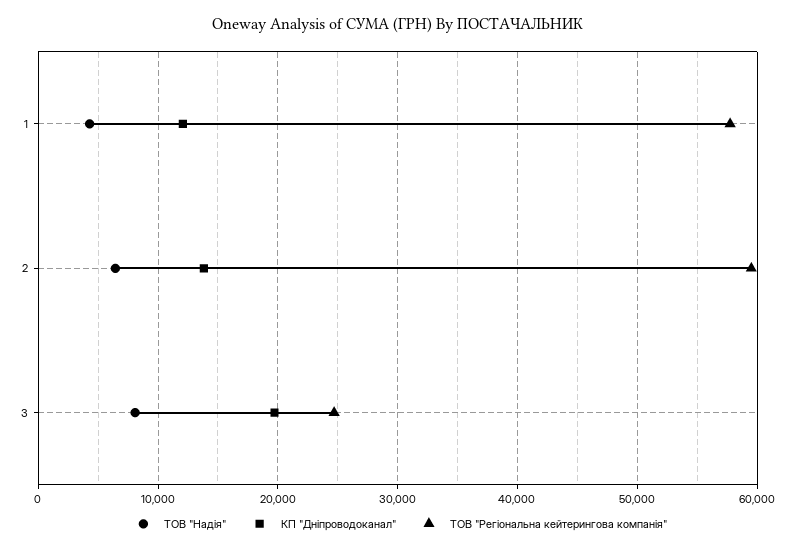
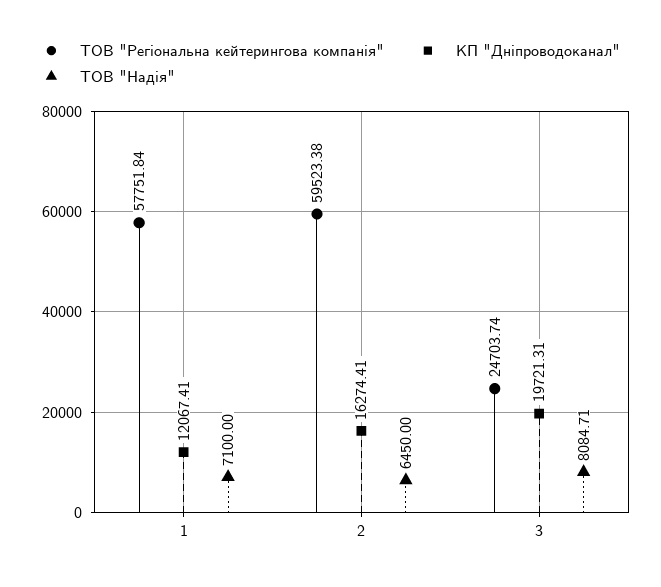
ТОВ "Надія", 1: 4000 -> 7100
КП "Дніпроводоканал", 2: 14000 -> 16274.41

